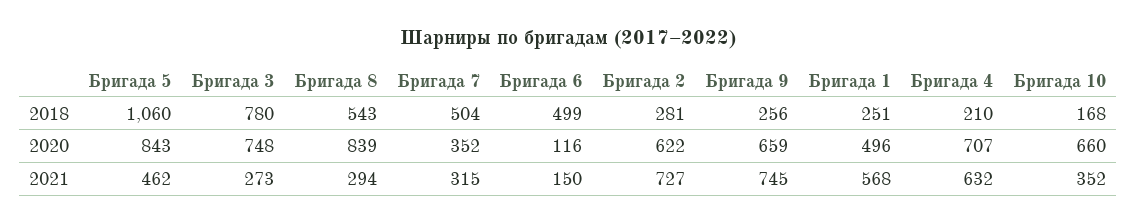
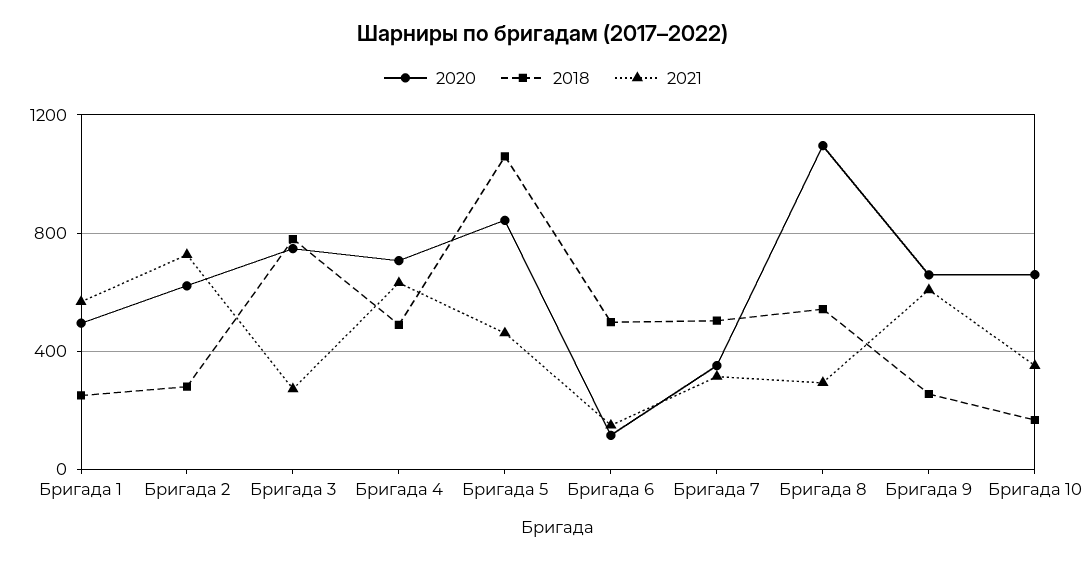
2018, Бригада 4: 210 -> 500
2020, Бригада 8: 839 -> 1100
2021, Бригада 9: 745 -> 600

